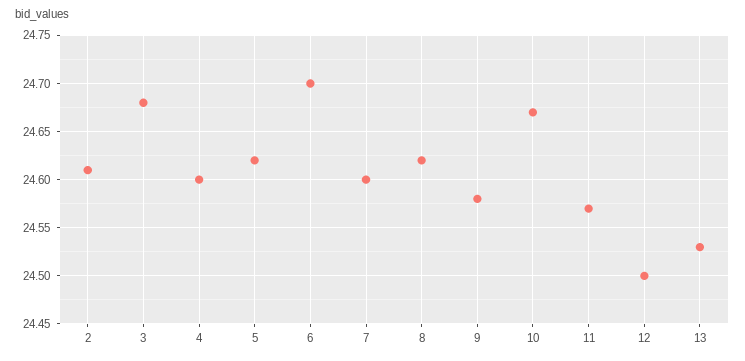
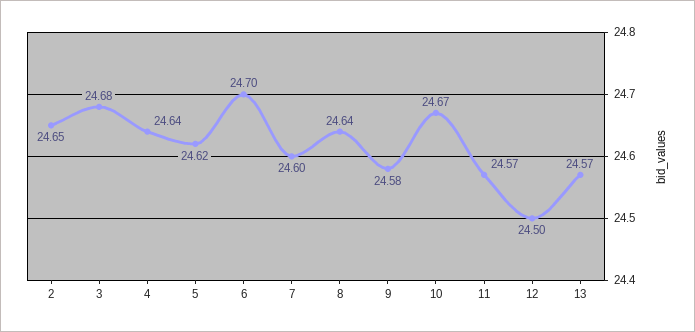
2: 24.61 -> 24.65
4: 24.6 -> 24.64
8: 24.62 -> 24.64
13: 24.53 -> 24.57

